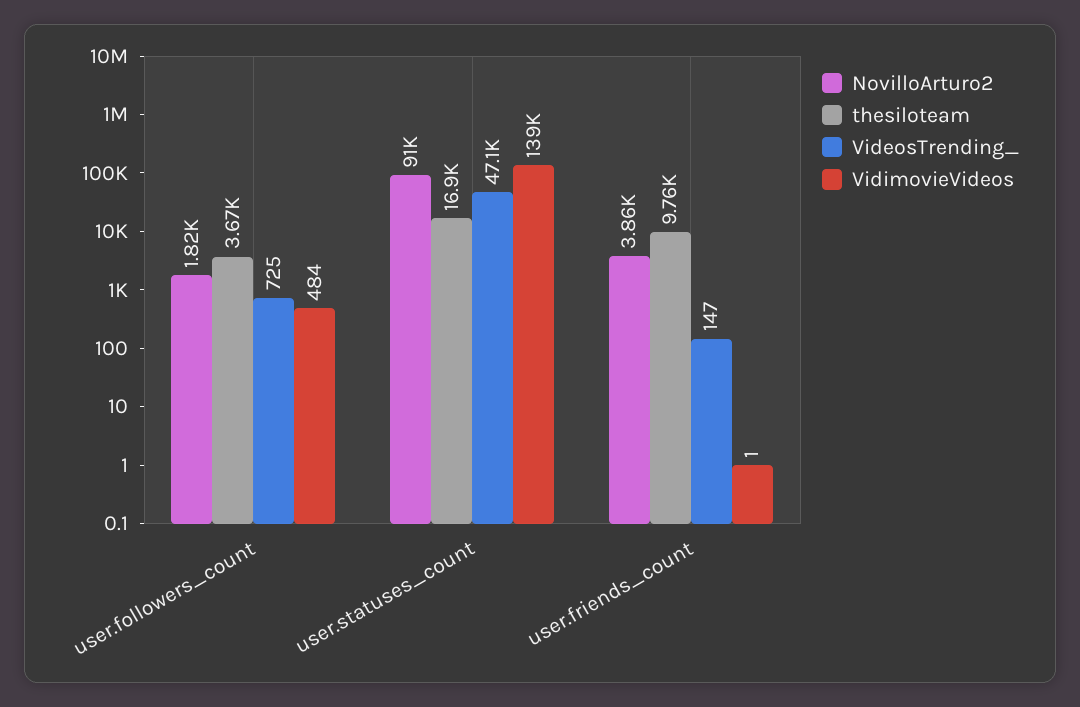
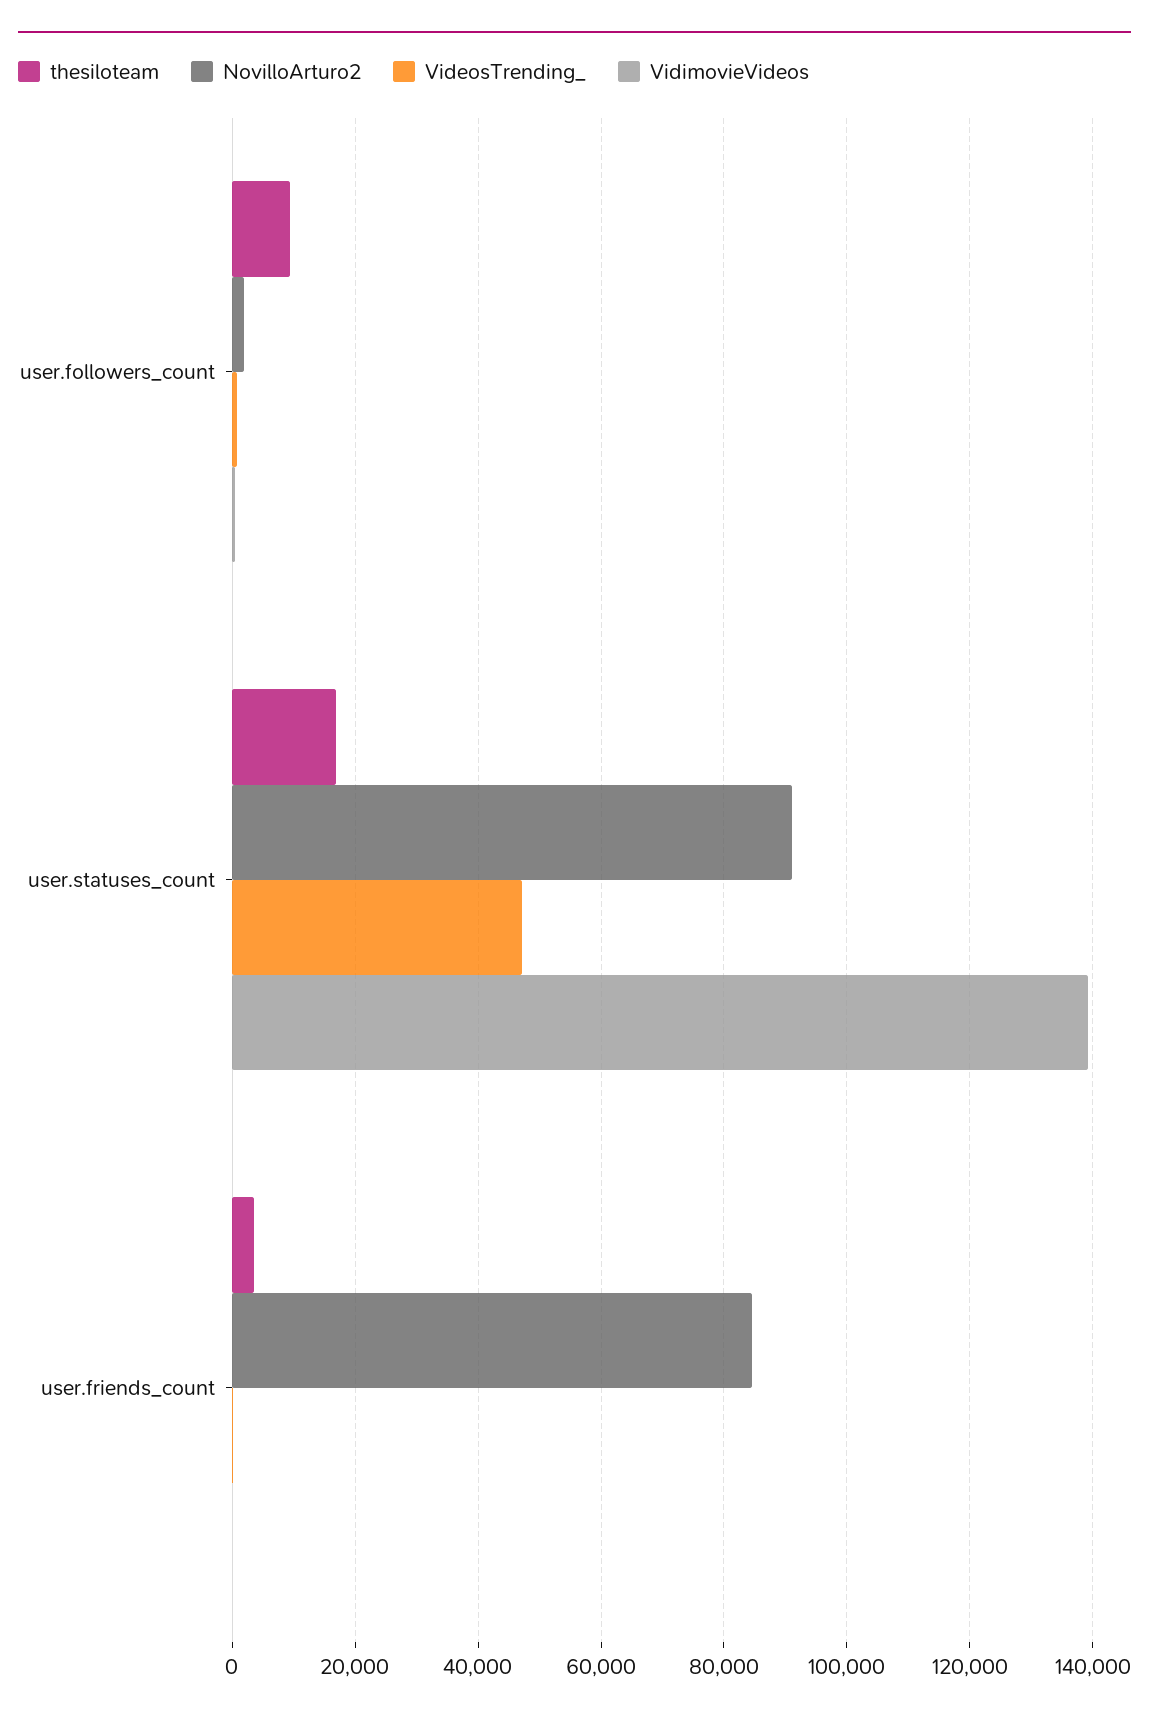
thesiloteam, user.followers_count: 3670 -> 10000
NovilloArturo2, user.friends_count: 3860 -> 84000
thesiloteam, user.friends_count: 9760 -> 4000

